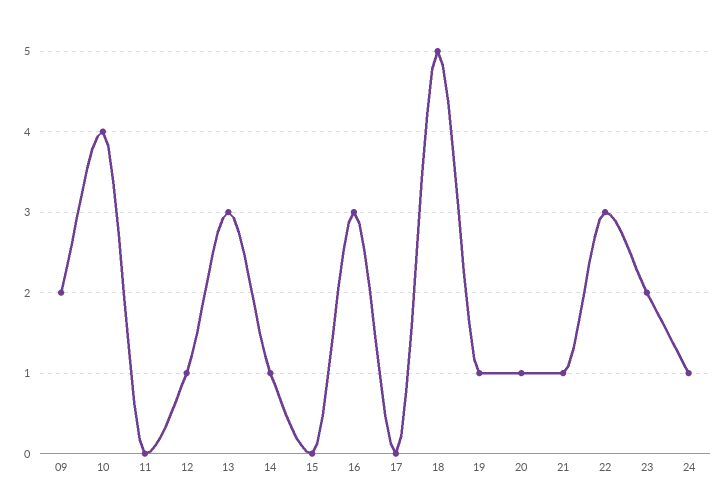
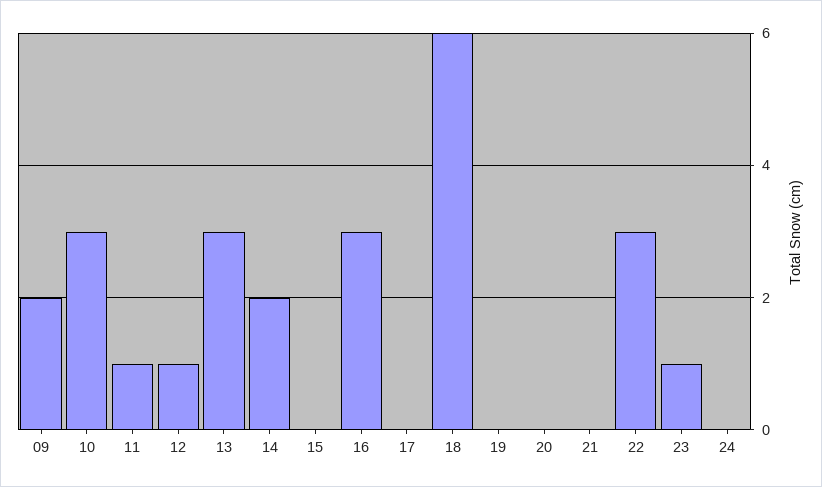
10: 4 -> 3
11: 0 -> 1
14: 1 -> 2
18: 5 -> 6
19: 1 -> 0
20: 1 -> 0
21: 1 -> 0
23: 2 -> 1
24: 1 -> 0

